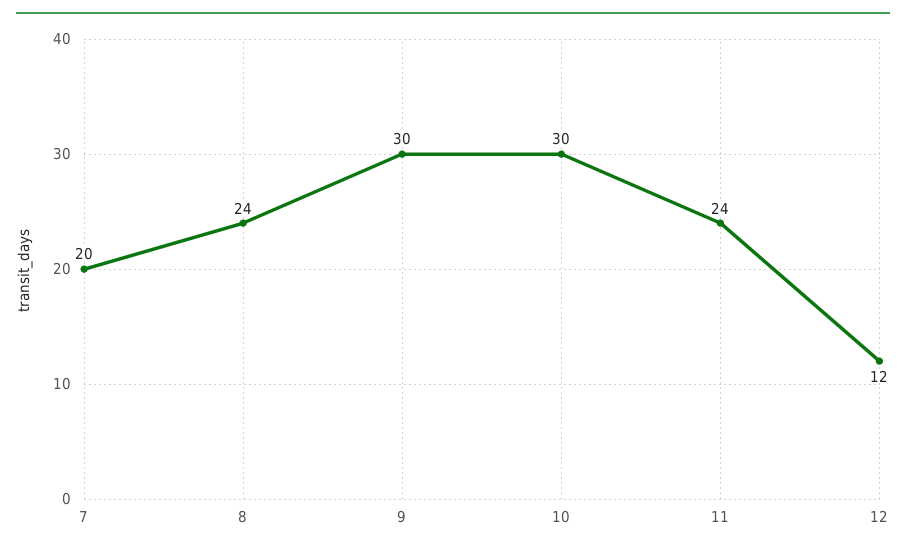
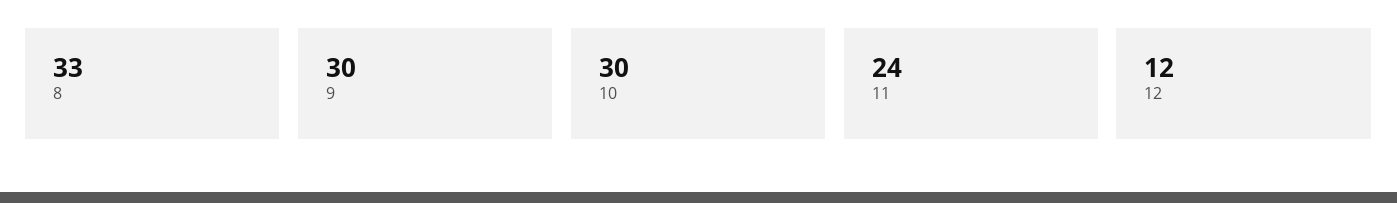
7: 20 -> none
8: 24 -> 33

